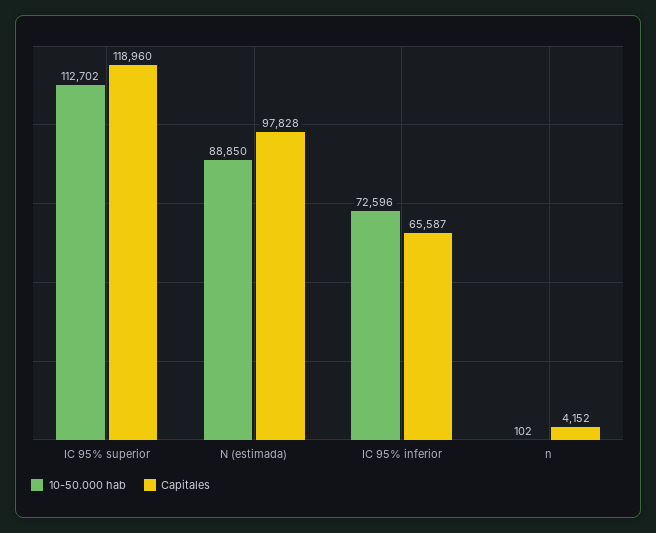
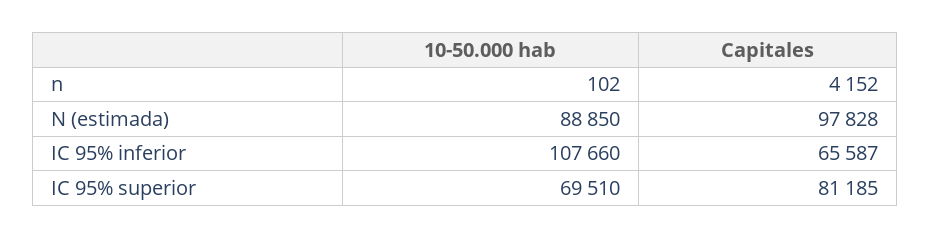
10-50.000 hab, IC 95% superior: 112702 -> 69510
Capitales, IC 95% superior: 118960 -> 81185
10-50.000 hab, IC 95% inferior: 72596 -> 107660

